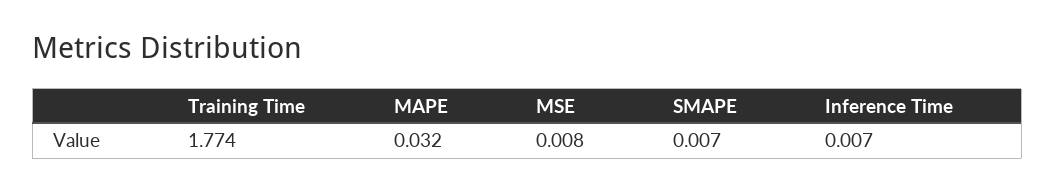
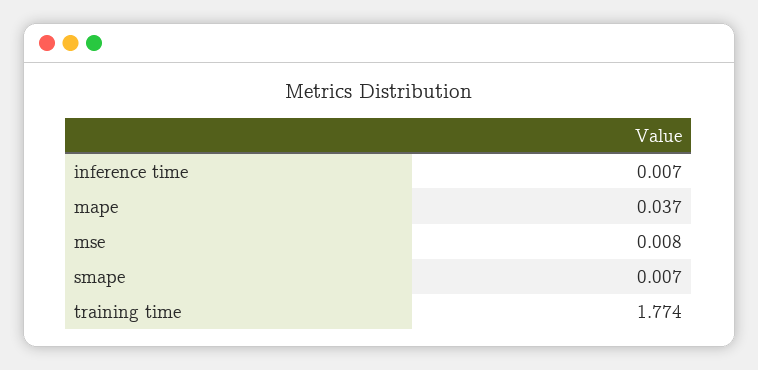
MAPE: 0.032 -> 0.037

